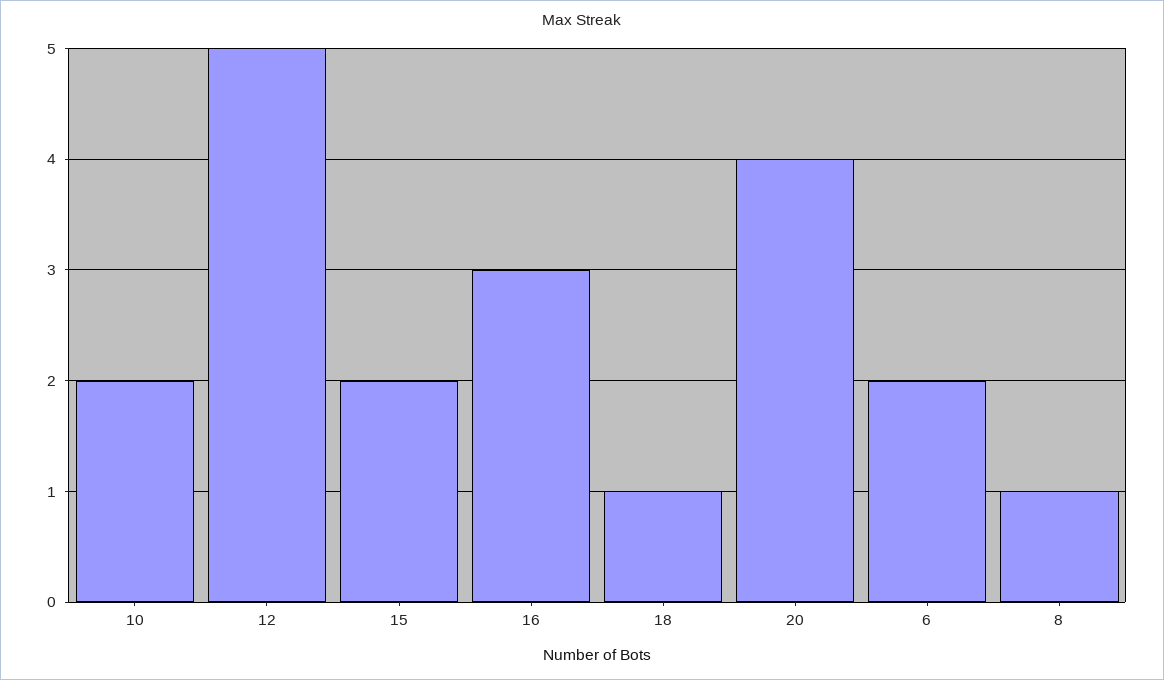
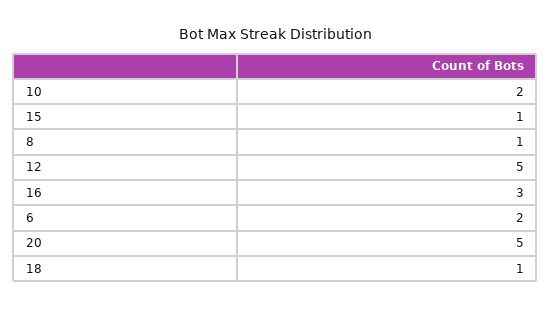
15: 2 -> 1
20: 4 -> 5

